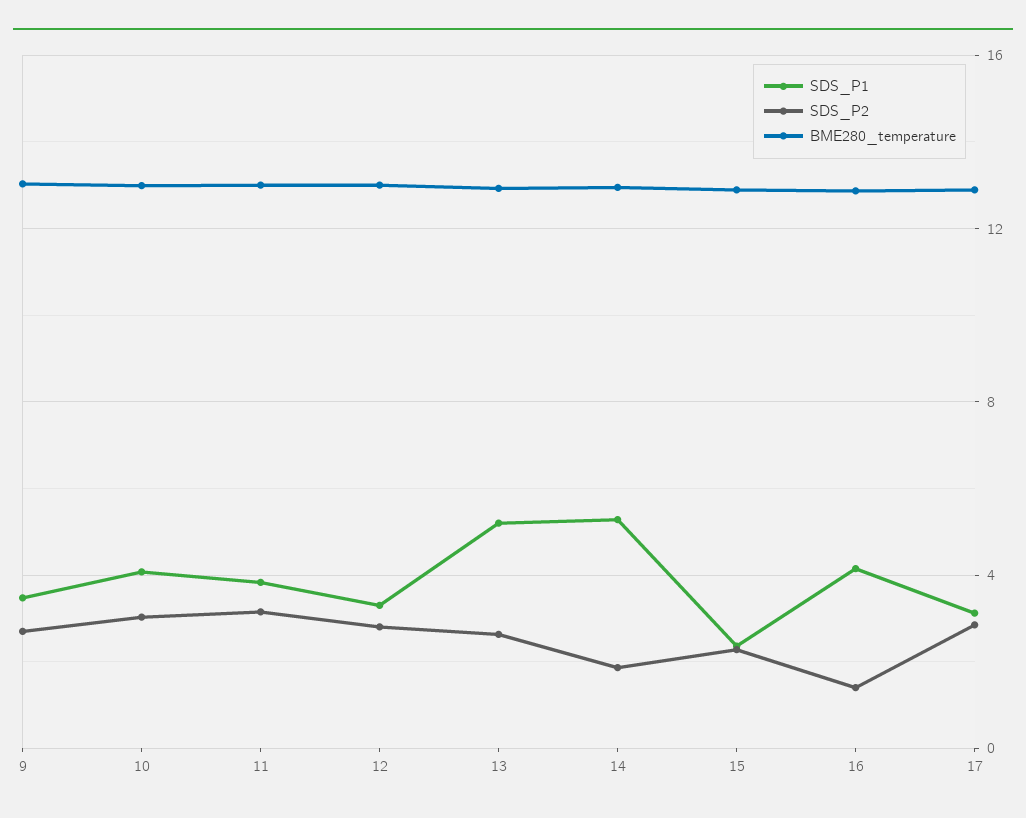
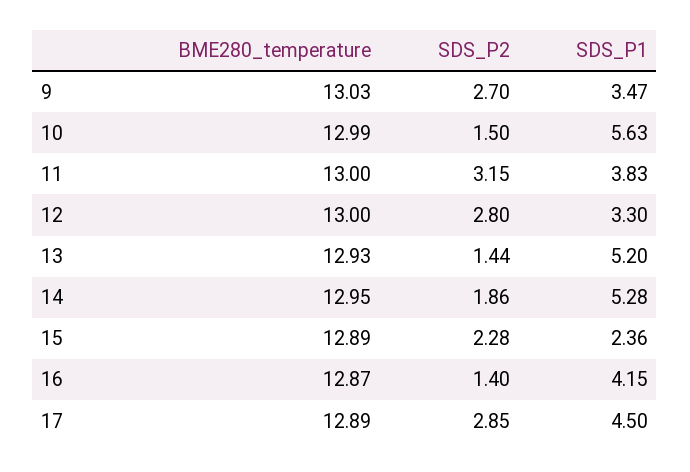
SDS_P1, 10: 4 -> 5.63
SDS_P2, 10: 3 -> 1.5
SDS_P2, 13: 2.5 -> 1.44
SDS_P1, 17: 3 -> 4.5

